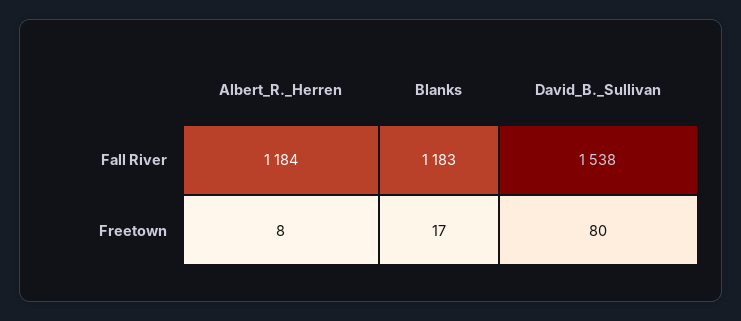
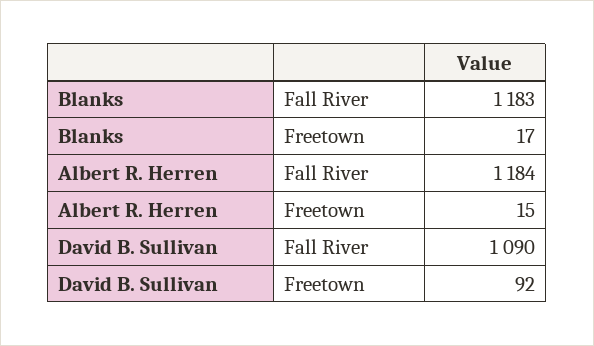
David_B._Sullivan, Fall River: 1538 -> 1090
Albert_R._Herren, Freetown: 8 -> 15
David_B._Sullivan, Freetown: 80 -> 92

